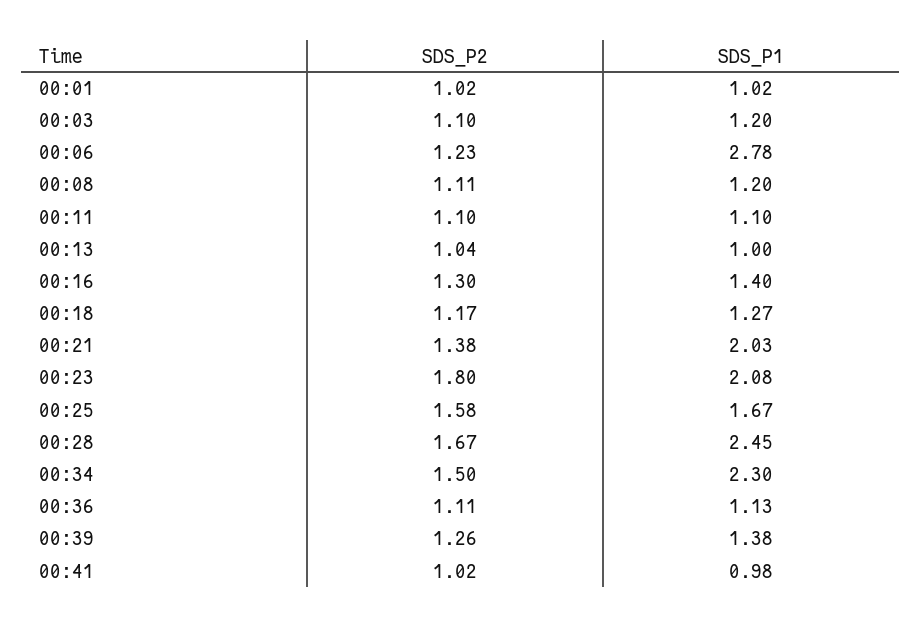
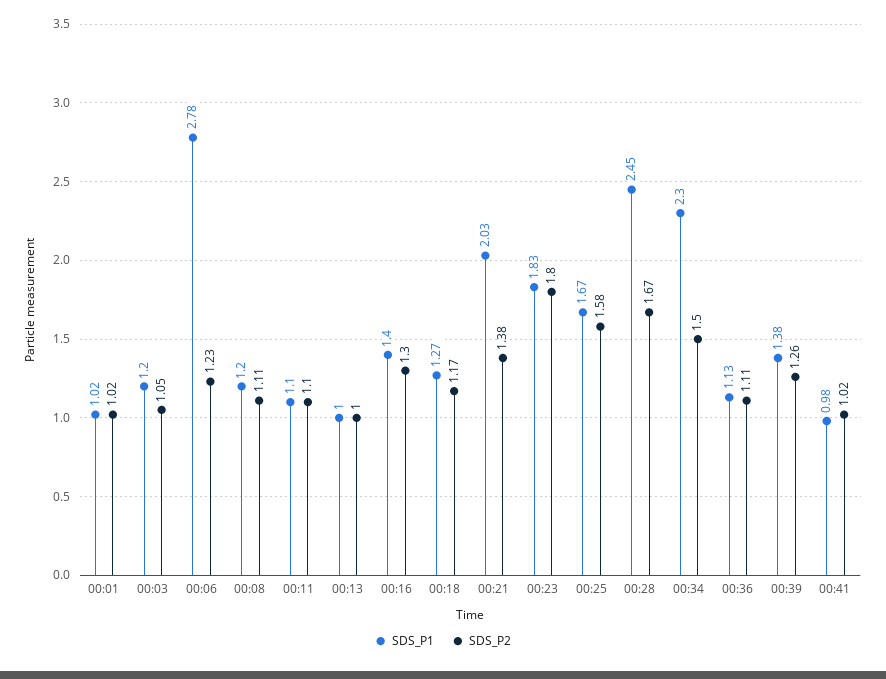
SDS_P2, 00:03: 1.1 -> 1.05
SDS_P2, 00:13: 1.04 -> 1
SDS_P1, 00:23: 2.08 -> 1.83

